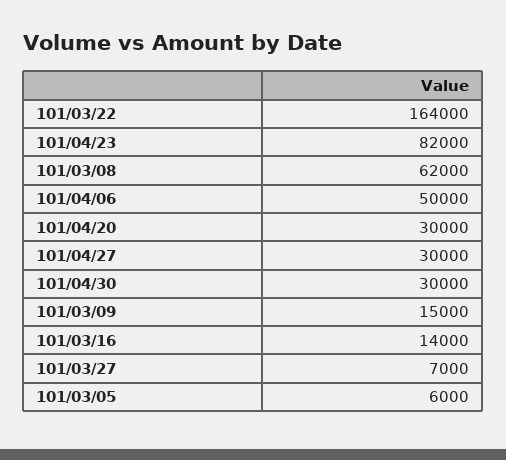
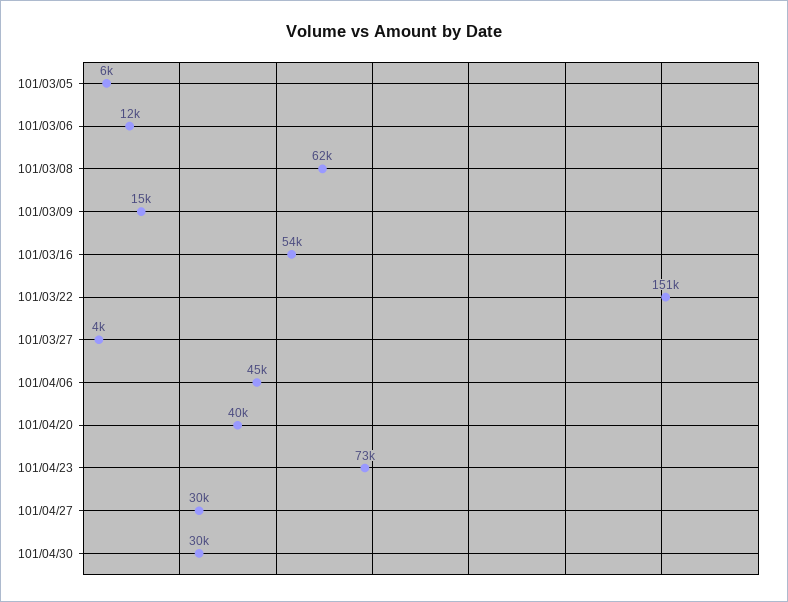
101/03/22: 164000 -> 151000
101/04/23: 82000 -> 73000
101/04/06: 50000 -> 45000
101/04/20: 30000 -> 40000
101/03/16: 14000 -> 54000
101/03/27: 7000 -> 4000
101/03/06: none -> 12000

